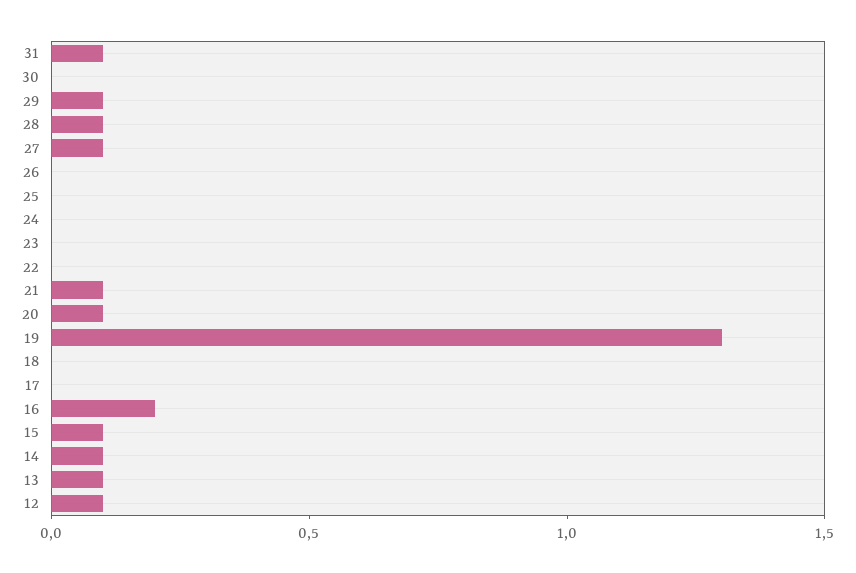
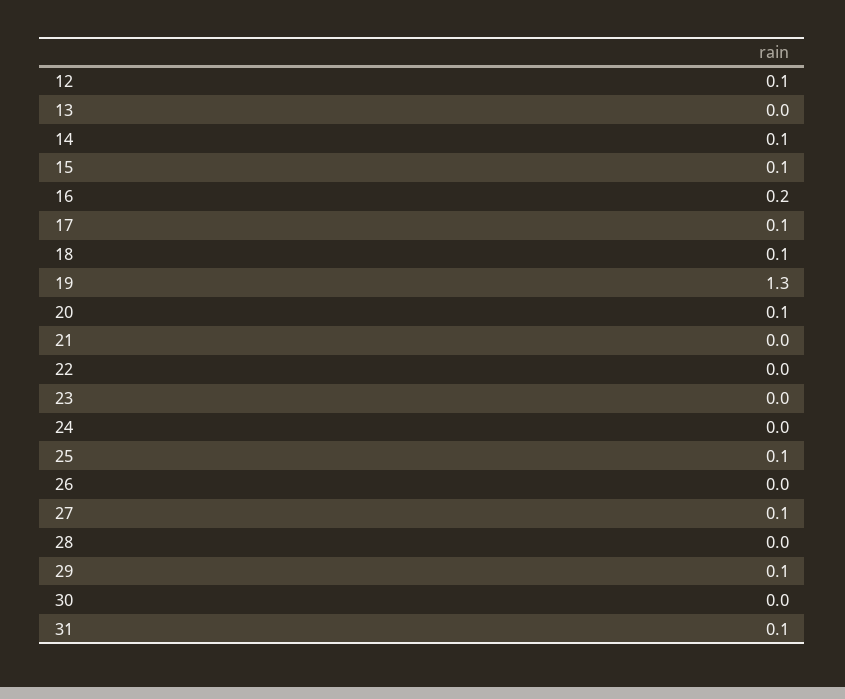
28: 0.1 -> 0
25: 0 -> 0.1
21: 0.1 -> 0
18: 0 -> 0.1
17: 0 -> 0.1
13: 0.1 -> 0

